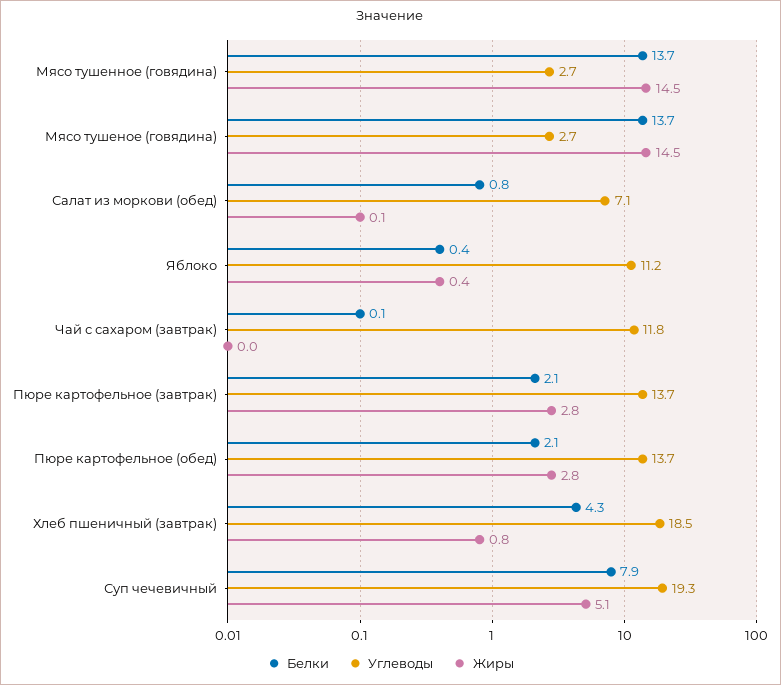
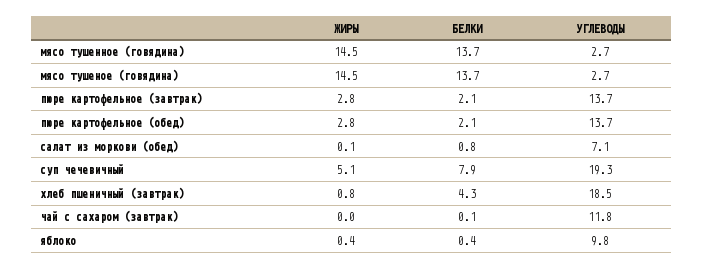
Углеводы, Яблоко: 11.2 -> 9.8

